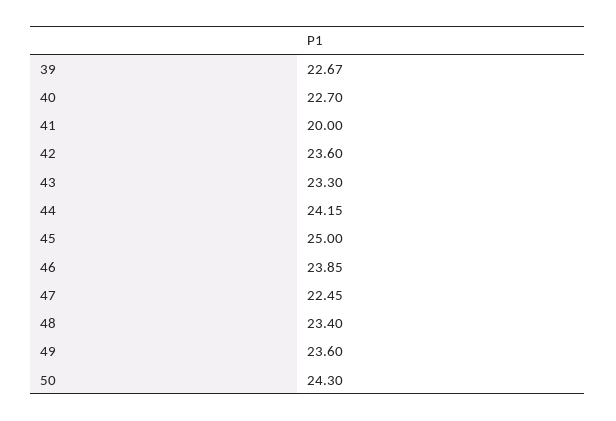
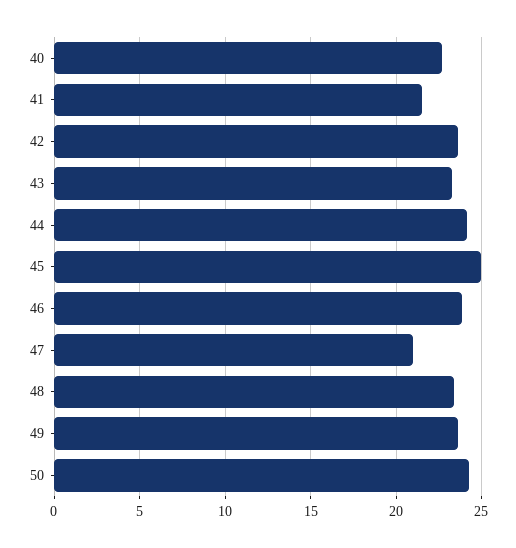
39: 22.67 -> none
41: 20 -> 21.5
47: 22.45 -> 21

